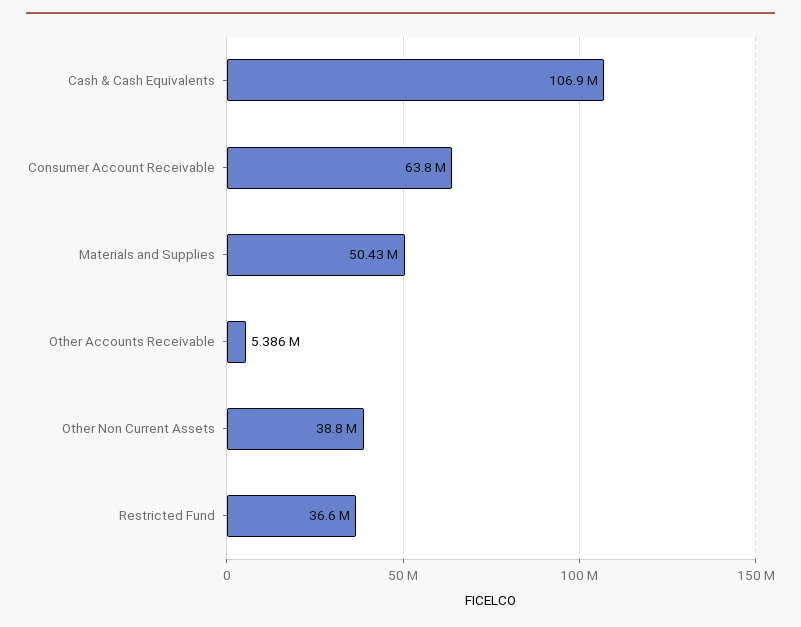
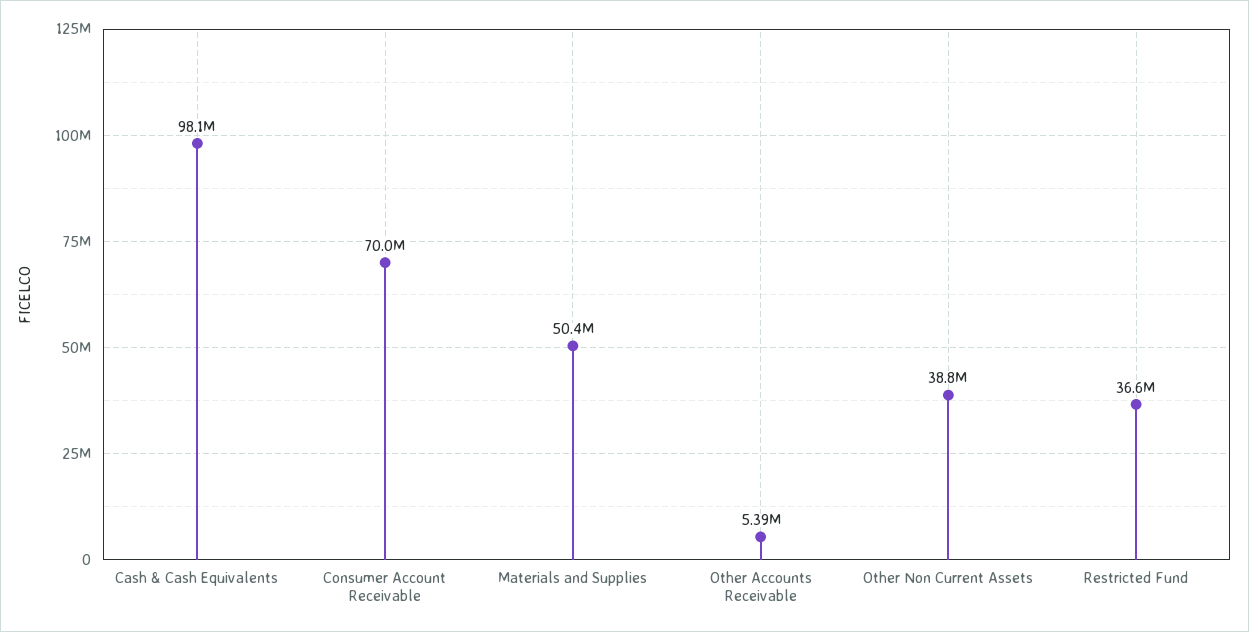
Cash & Cash Equivalents: 106900000 -> 98100000
Consumer Account Receivable: 63800000 -> 70000000

